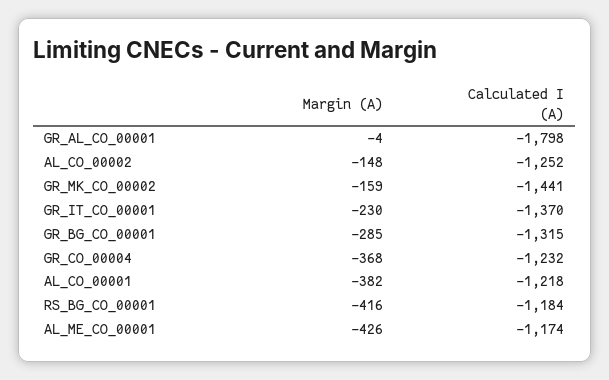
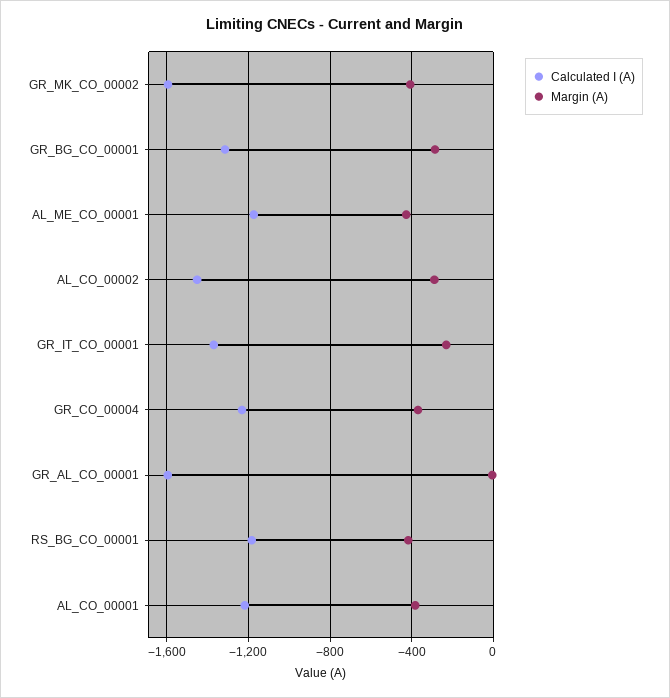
Calculated I (A), GR_AL_CO_00001: -1798 -> -1600
Margin (A), AL_CO_00002: -148 -> -300
Calculated I (A), AL_CO_00002: -1252 -> -1450
Margin (A), GR_MK_CO_00002: -159 -> -400
Calculated I (A), GR_MK_CO_00002: -1441 -> -1600

